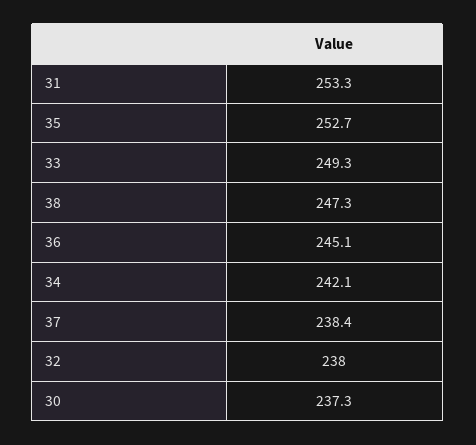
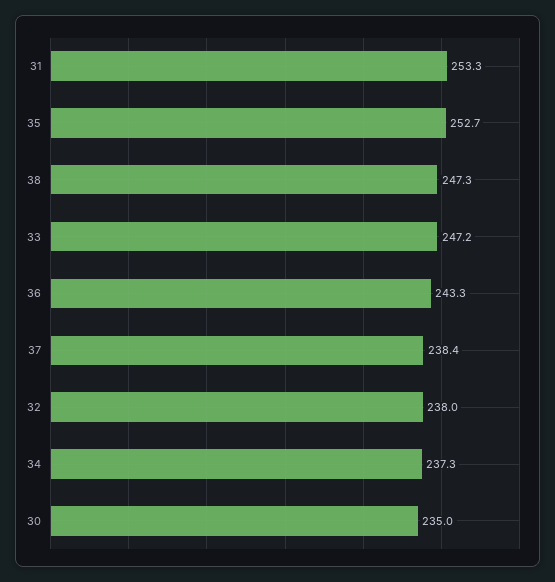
33: 249.3 -> 247.2
36: 245.1 -> 243.3
34: 242.1 -> 237.3
30: 237.3 -> 235

